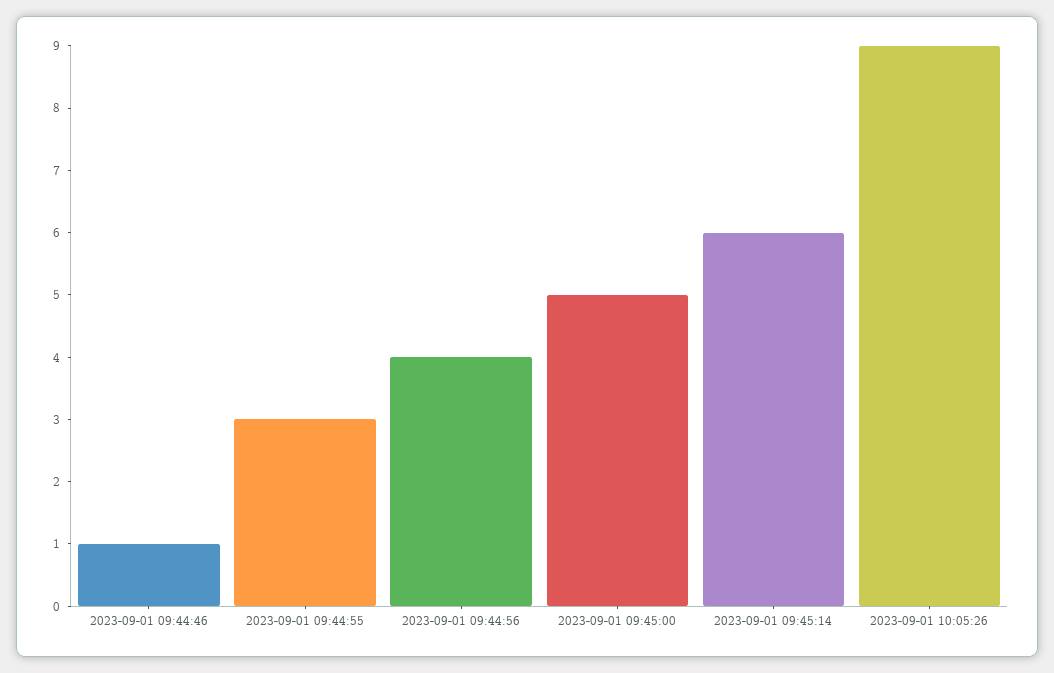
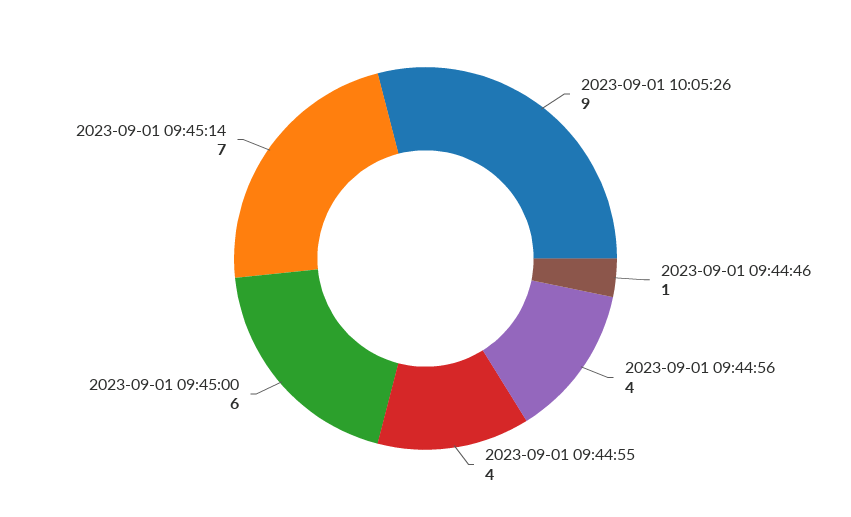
2023-09-01 09:44:55: 3 -> 4
2023-09-01 09:45:00: 5 -> 6
2023-09-01 09:45:14: 6 -> 7

